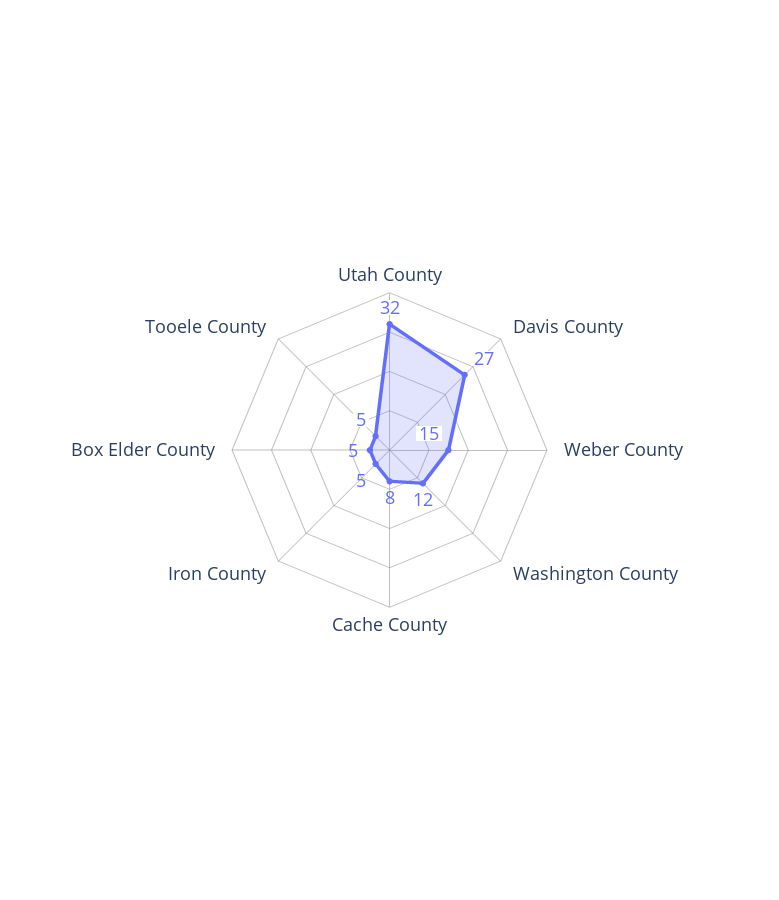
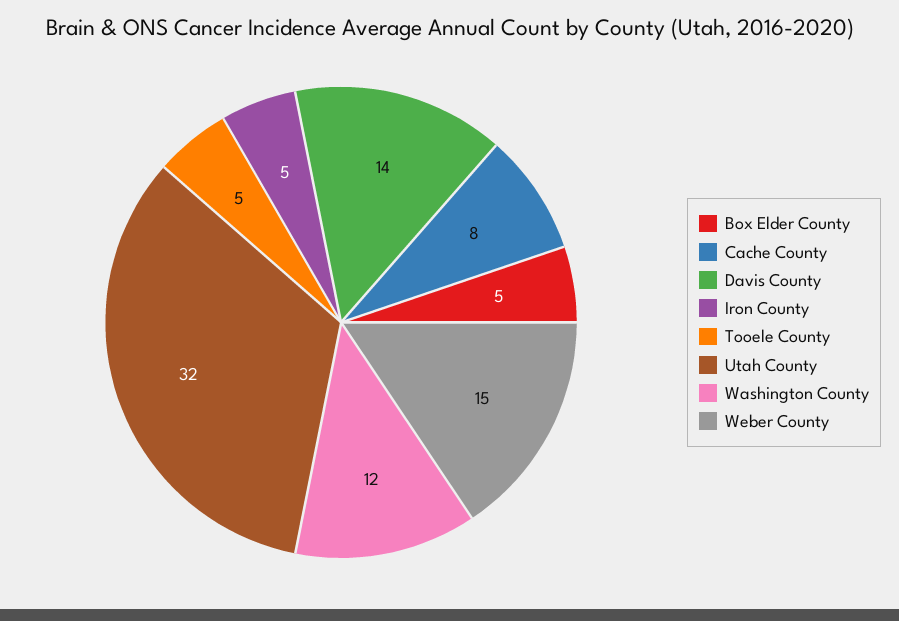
Davis County: 27 -> 14

